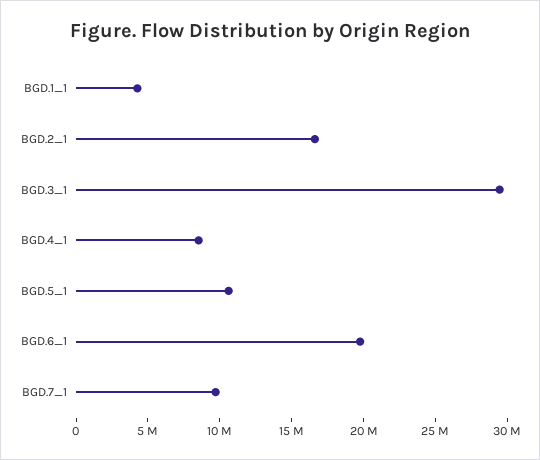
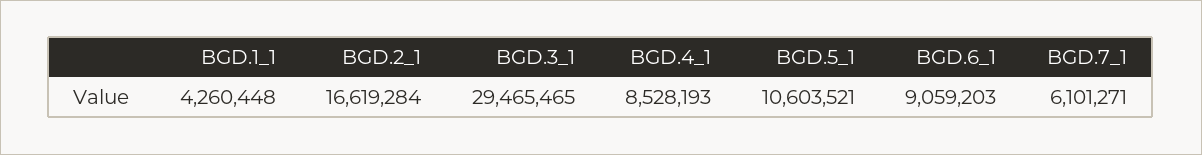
BGD.6_1: 20000000 -> 9059203
BGD.7_1: 10000000 -> 6101271

